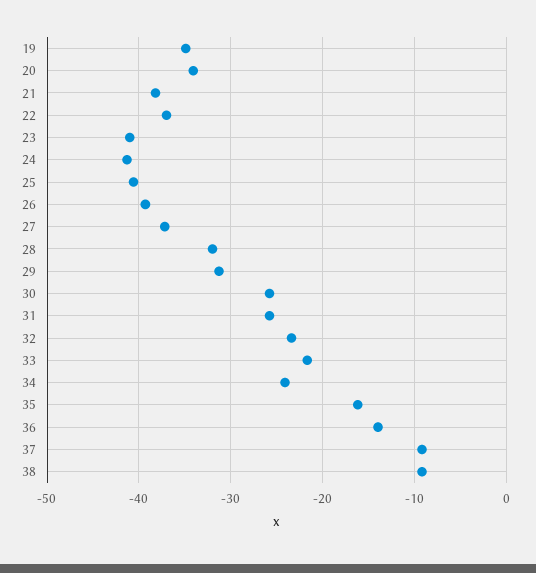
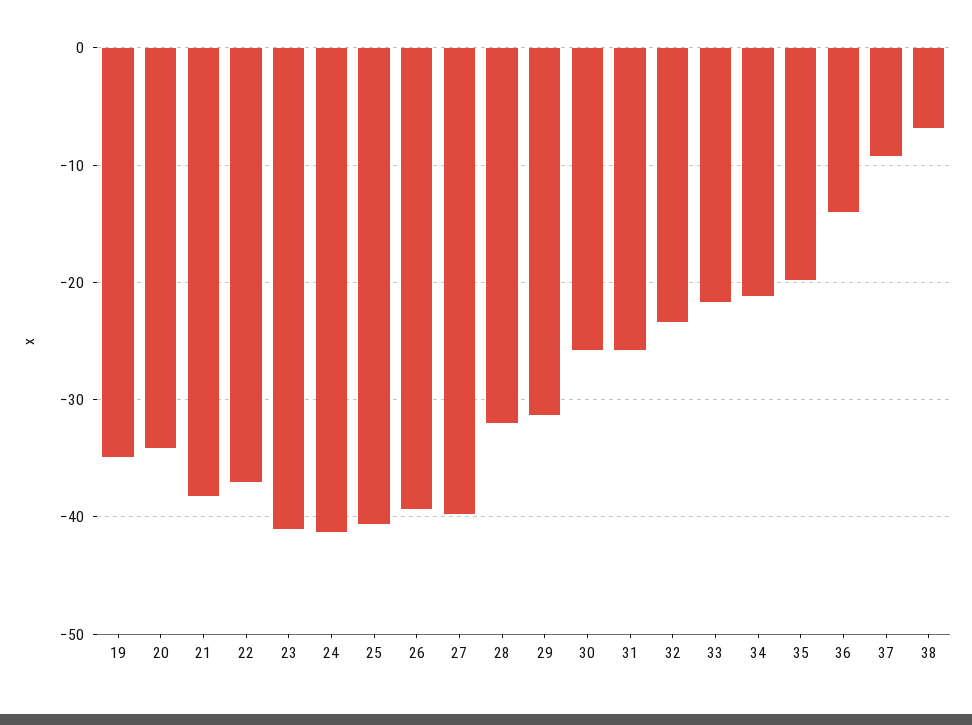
27: -37 -> -40
34: -24 -> -21
35: -16 -> -20
38: -9 -> -7

